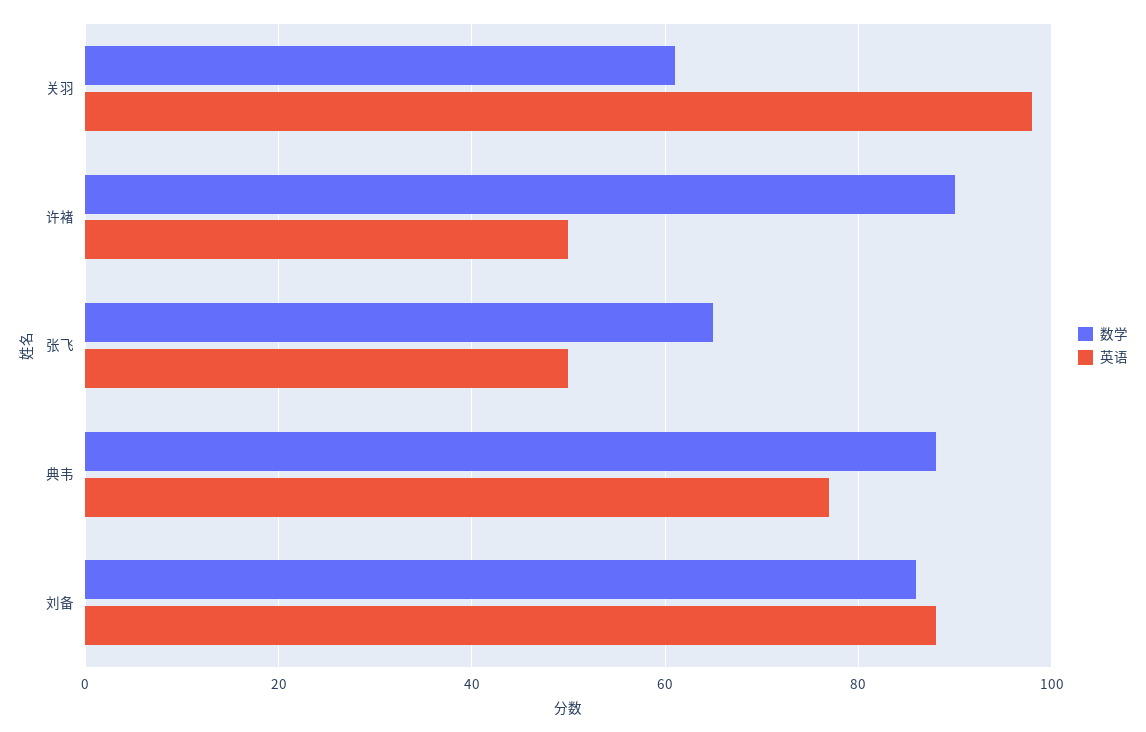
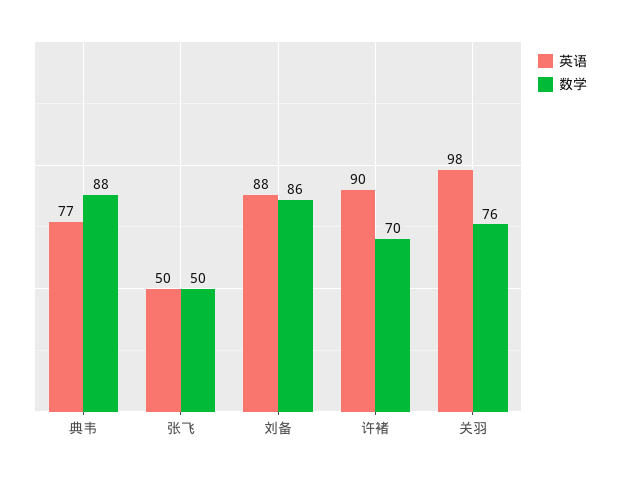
数学, 关羽: 60 -> 76
数学, 许褚: 90 -> 70
英语, 许褚: 50 -> 90
数学, 张飞: 65 -> 50

